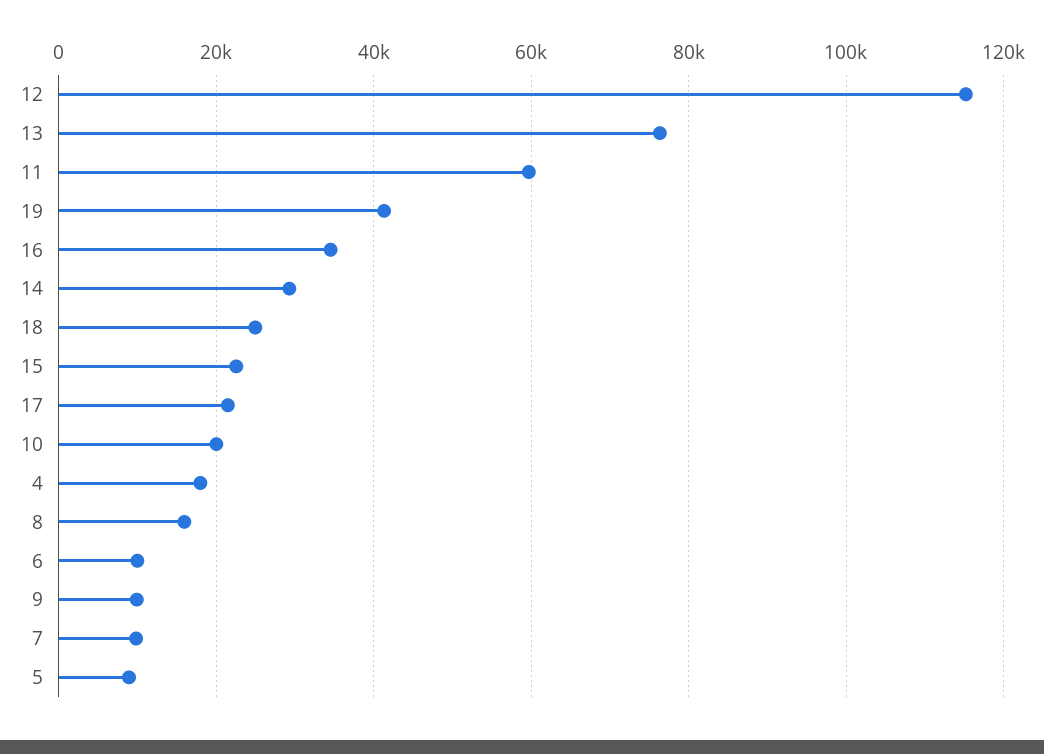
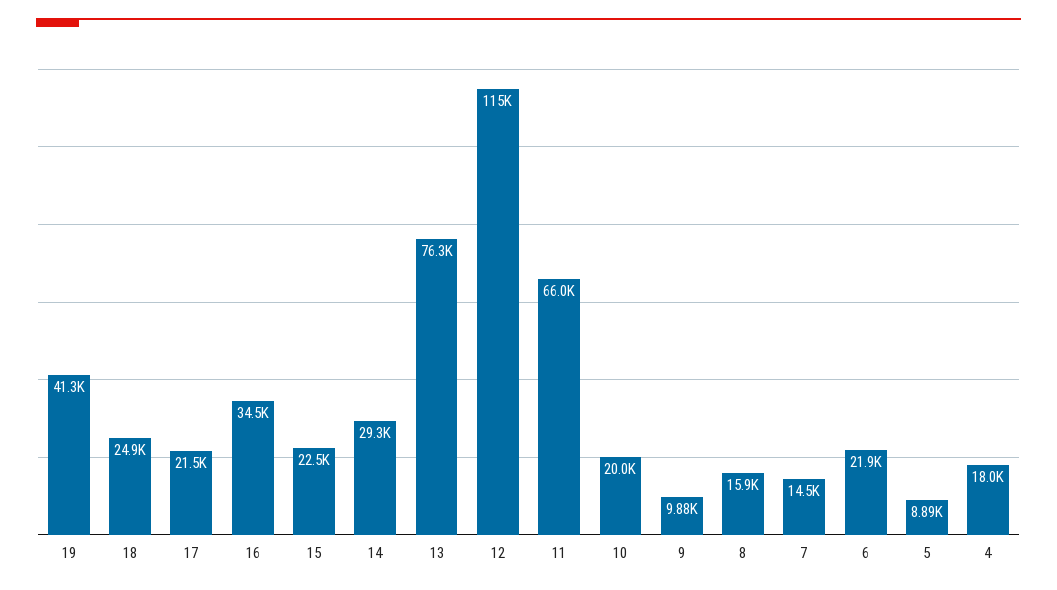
11: 60000 -> 66000
6: 10000 -> 21900
7: 10000 -> 14500

